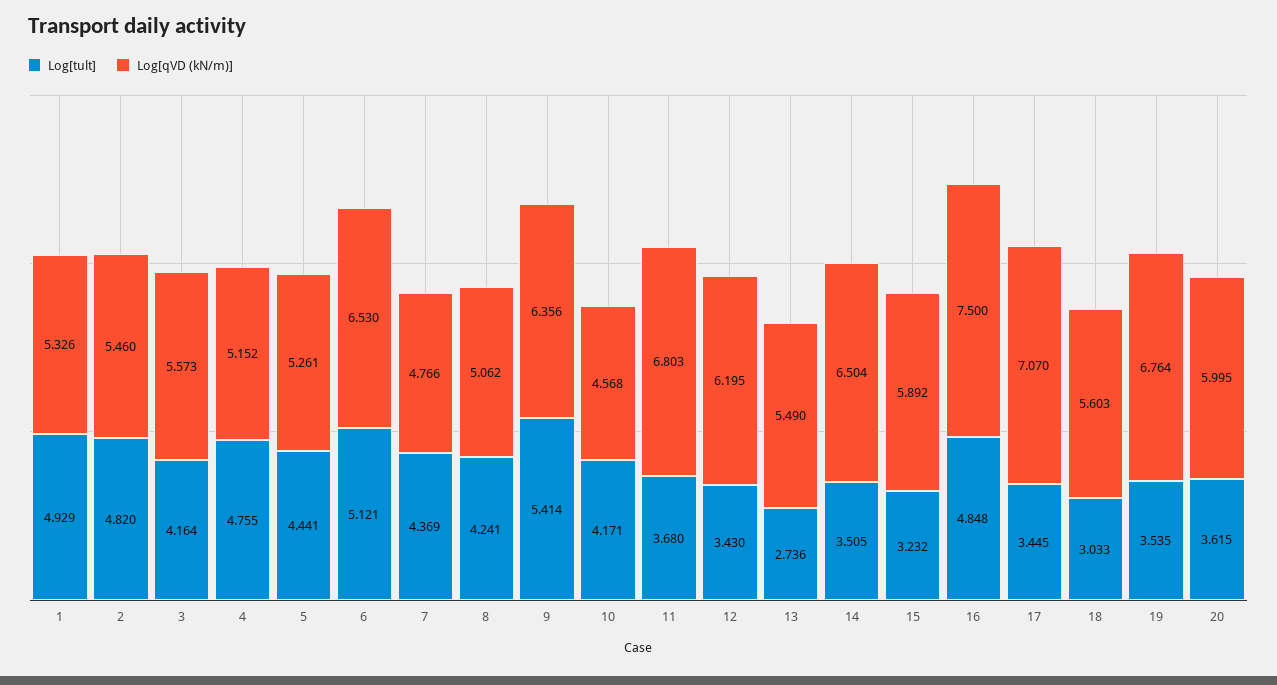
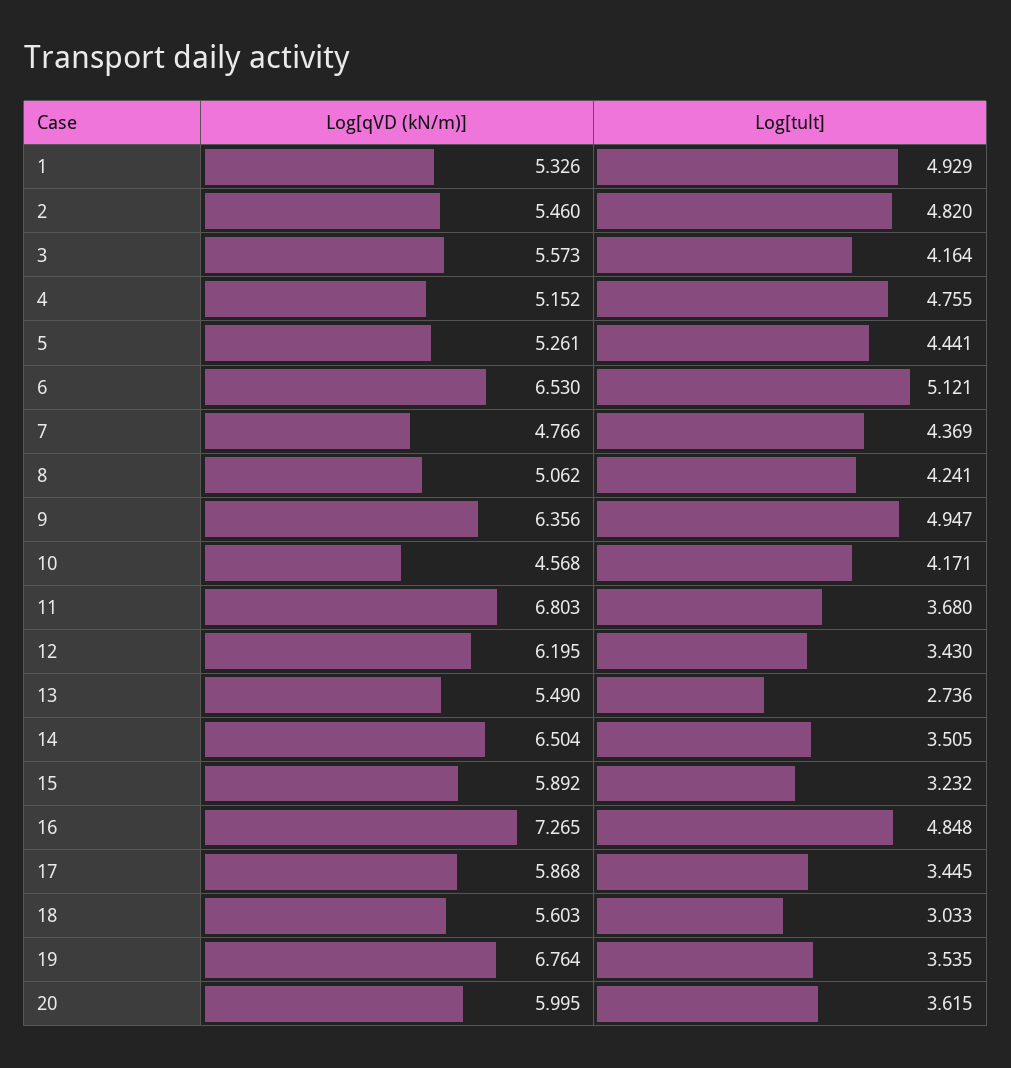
Log[tult], 9: 5.414 -> 4.947
Log[qVD (kN/m)], 16: 7.5 -> 7.265
Log[qVD (kN/m)], 17: 7.07 -> 5.868

